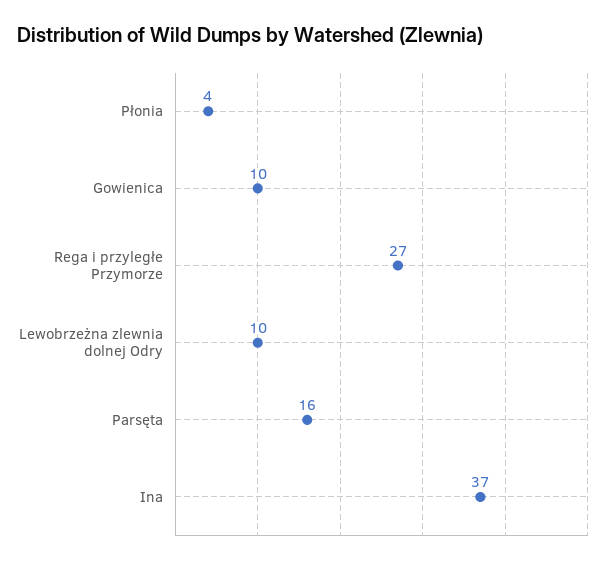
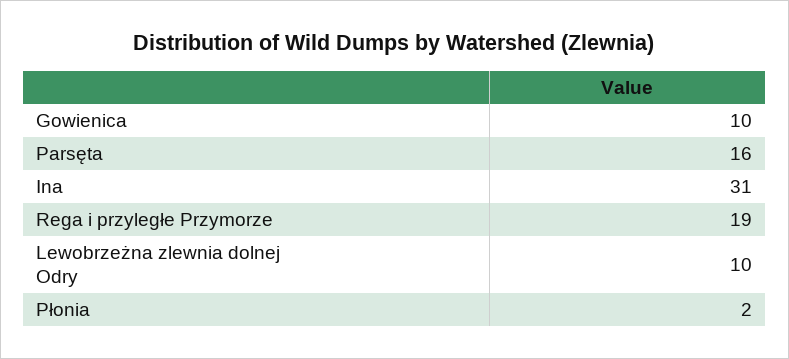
Płonia: 4 -> 2
Rega i przyległe Przymorze: 27 -> 19
Ina: 37 -> 31

